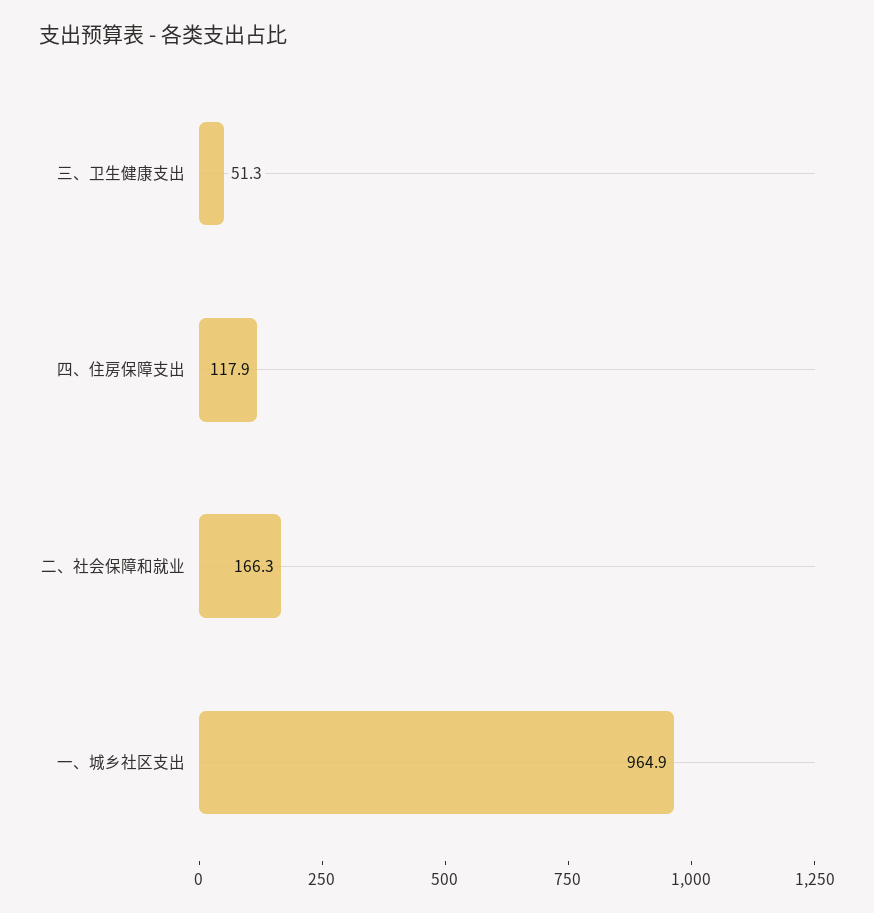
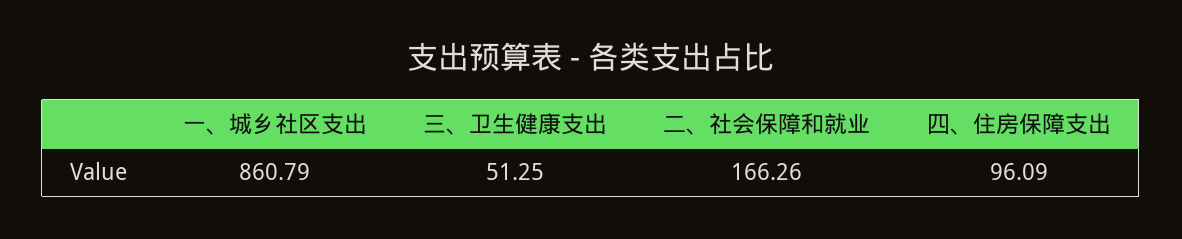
四、住房保障支出: 117.9 -> 96.09
一、城乡社区支出: 964.9 -> 860.79

